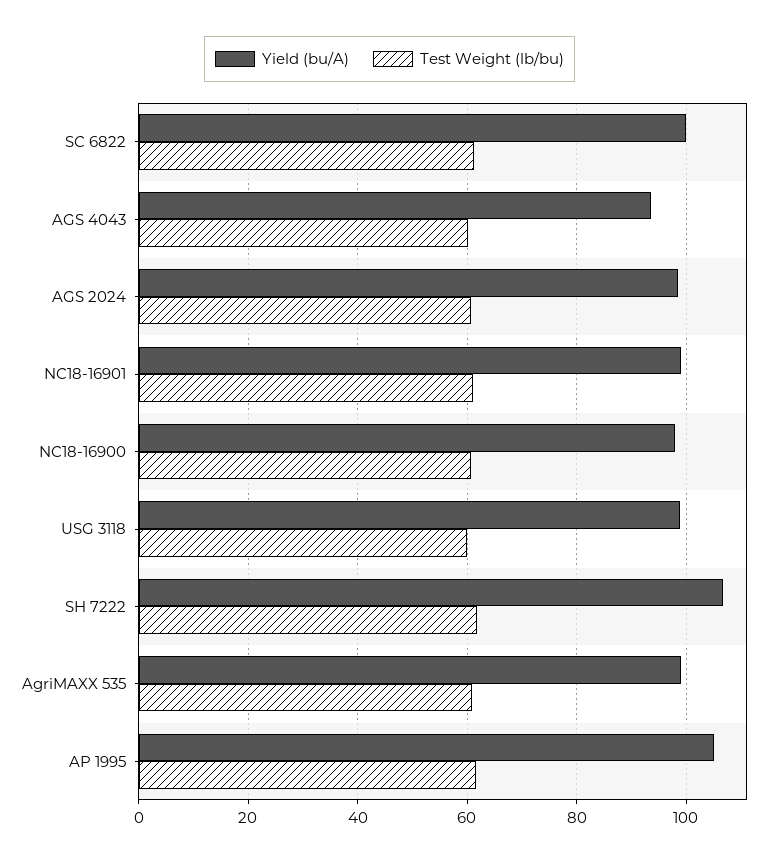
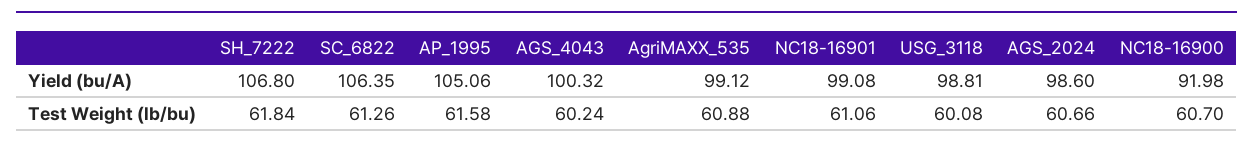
Yield (bu/A), SC 6822: 100 -> 106.35
Yield (bu/A), AGS 4043: 94 -> 100.32
Yield (bu/A), NC18-16900: 98 -> 91.98

